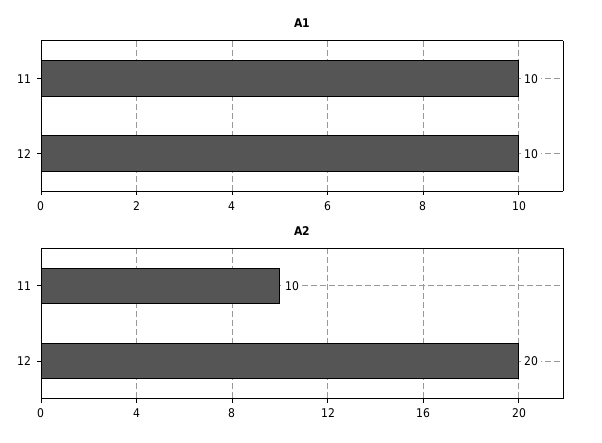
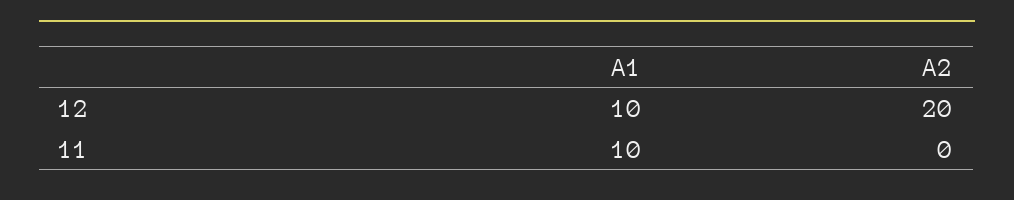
A2, 11: 10 -> 0

